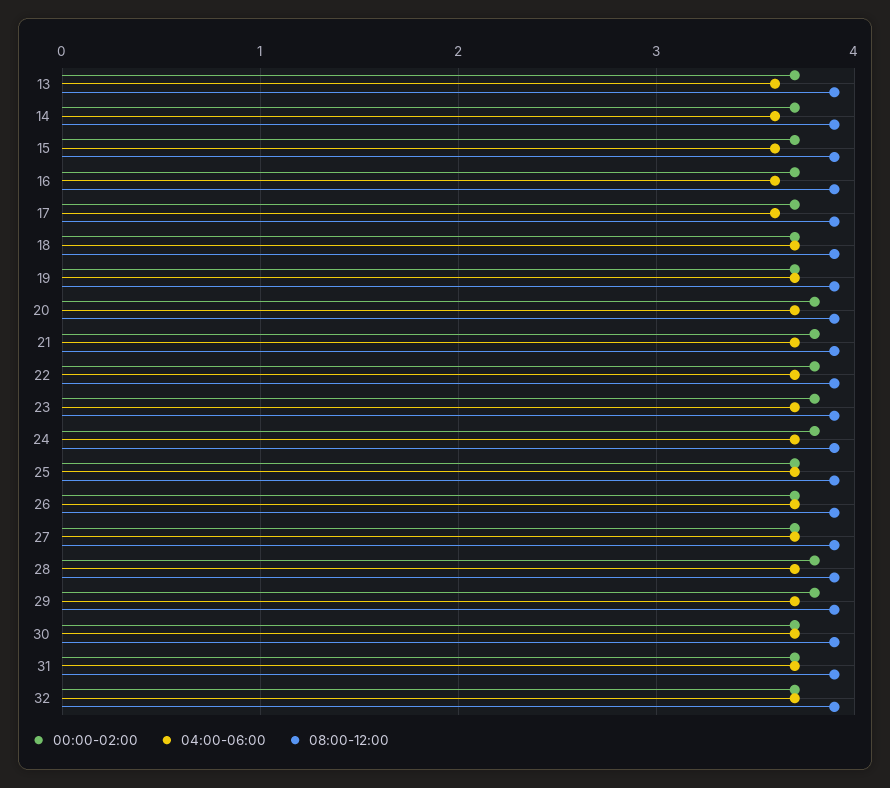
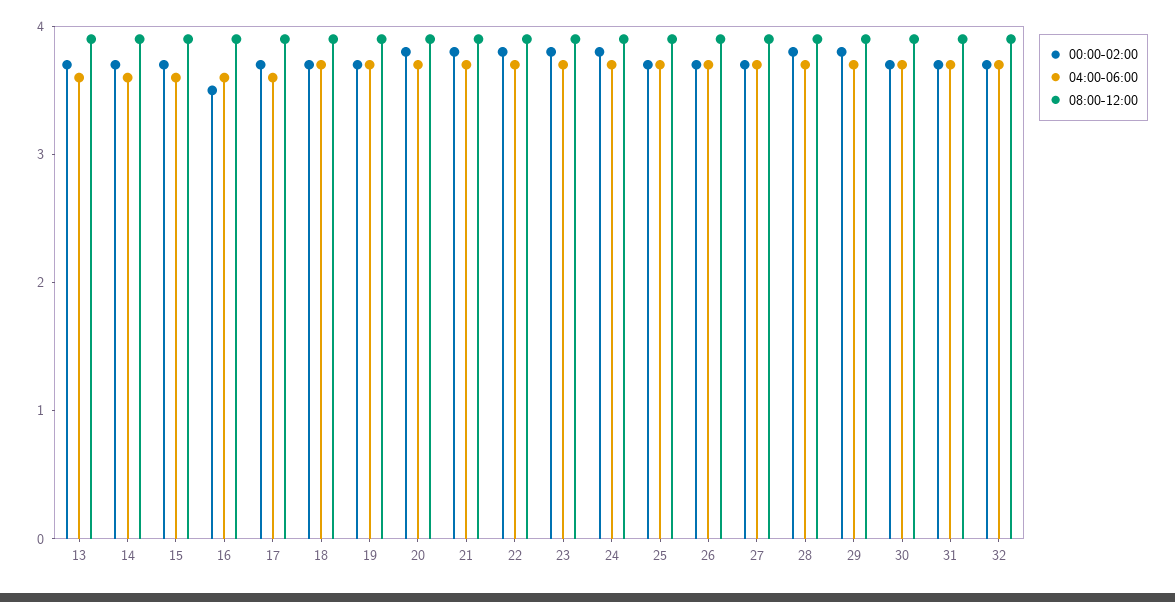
00:00-02:00, 16: 3.7 -> 3.5

